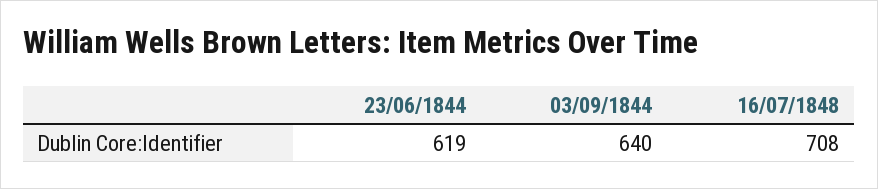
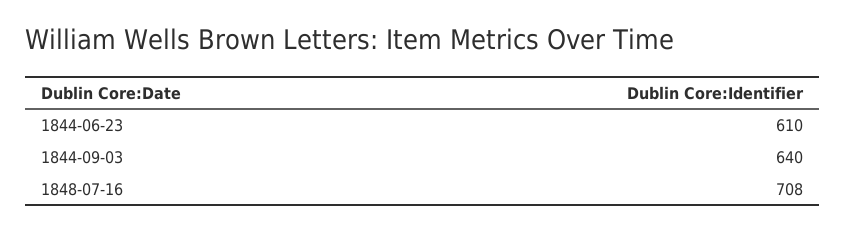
23/06/1844: 619 -> 610

